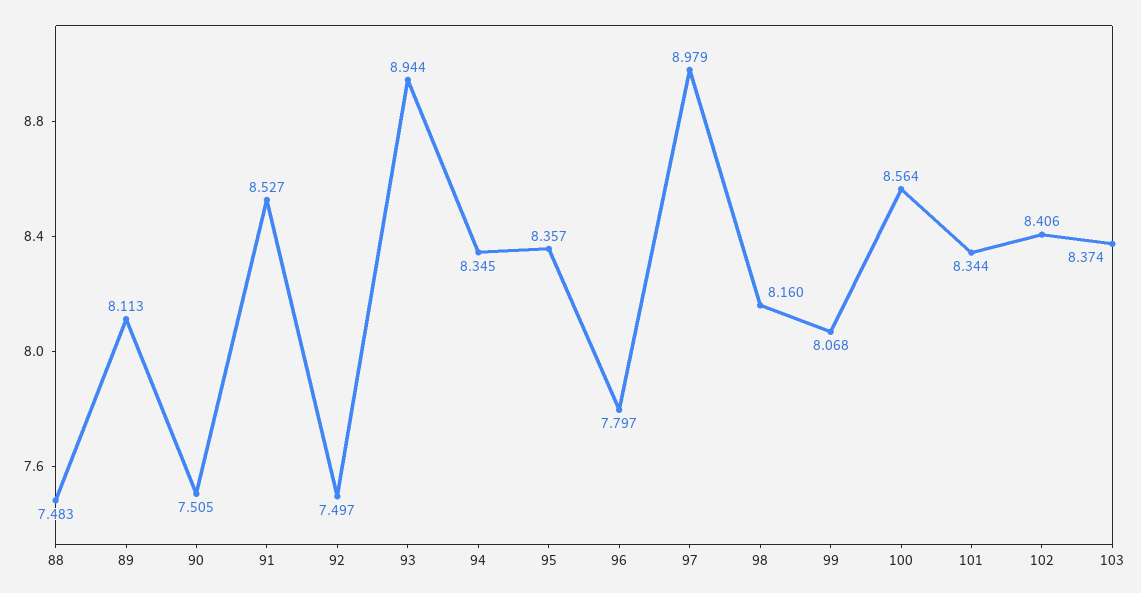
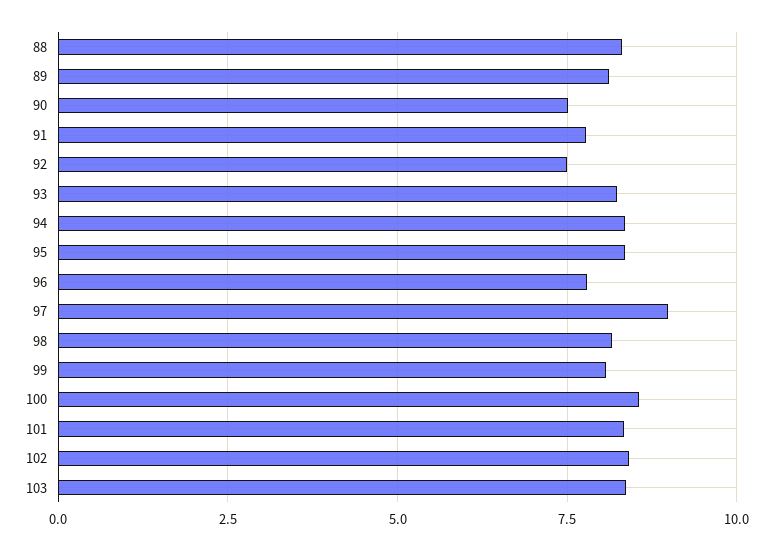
88: 7.483 -> 8.25
91: 8.527 -> 7.75
93: 8.944 -> 8.25

